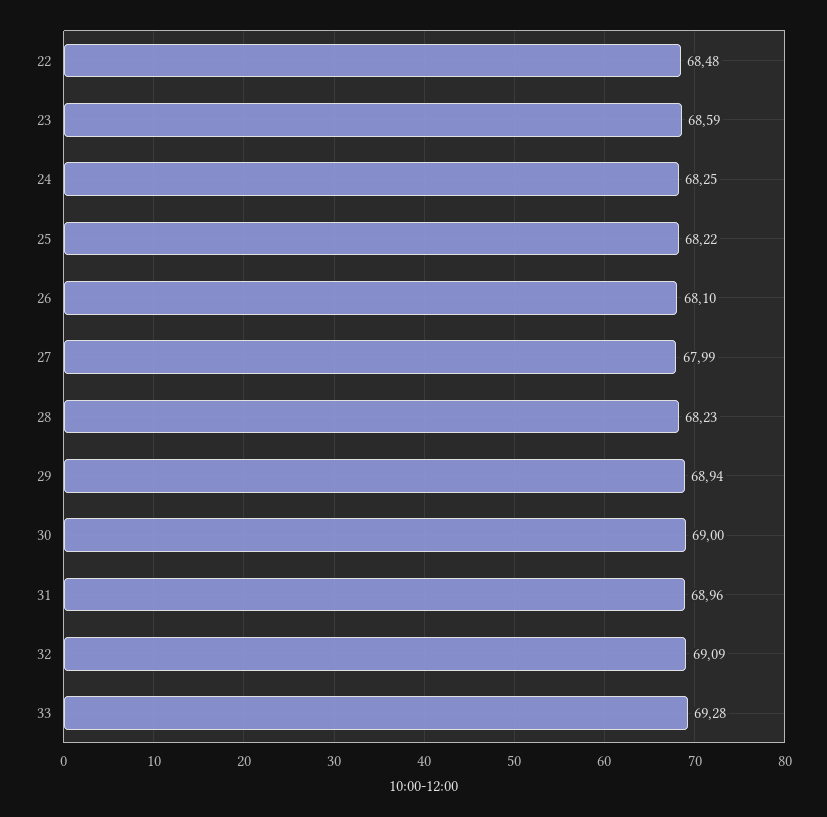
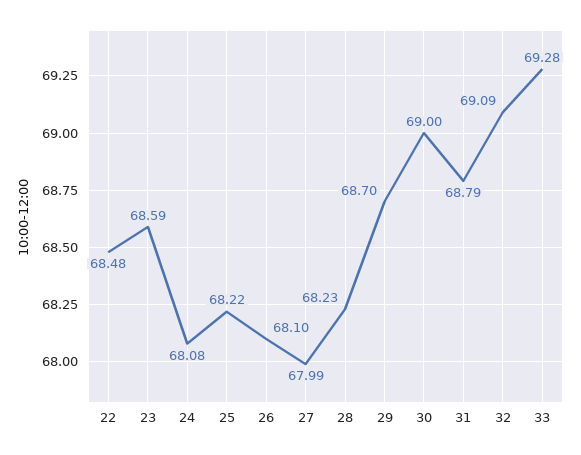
24: 68.25 -> 68.08
29: 68.94 -> 68.7
31: 68.96 -> 68.79

